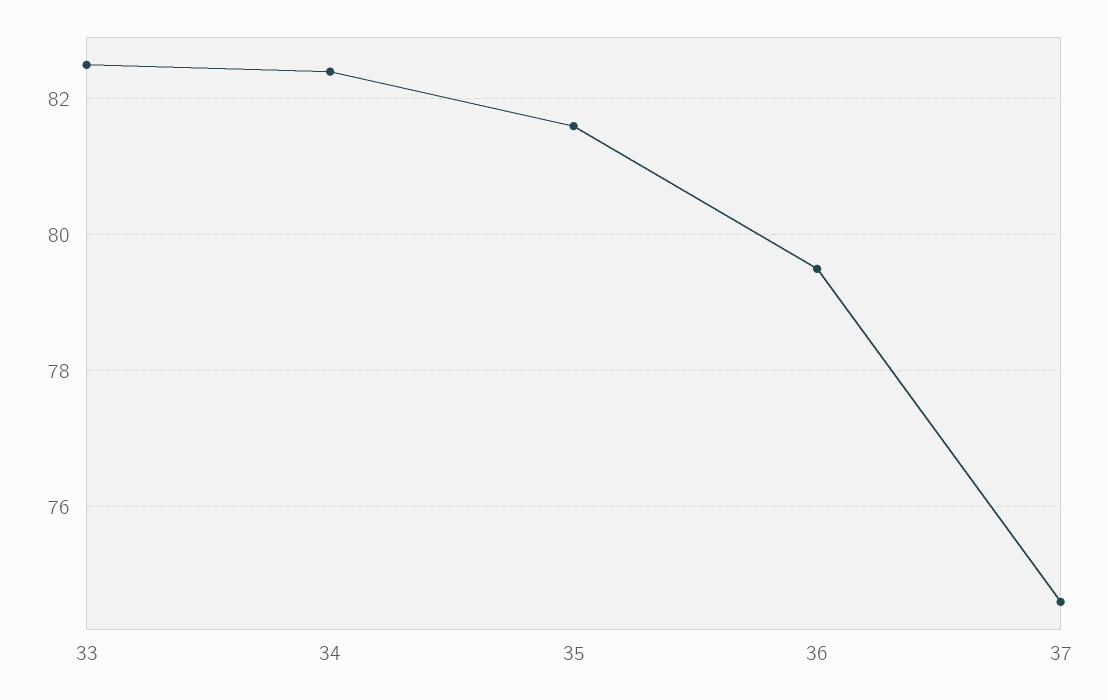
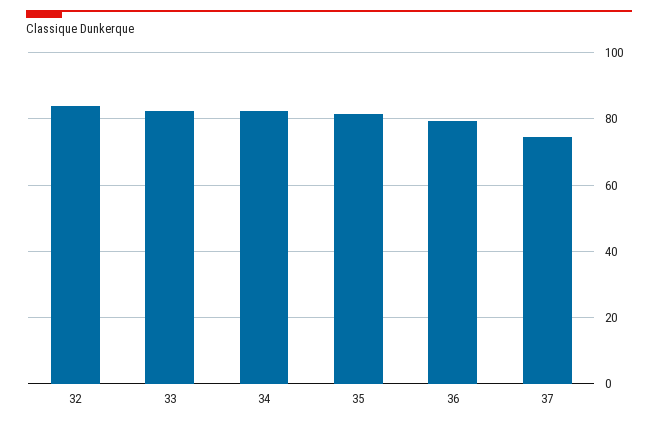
32: none -> 84

